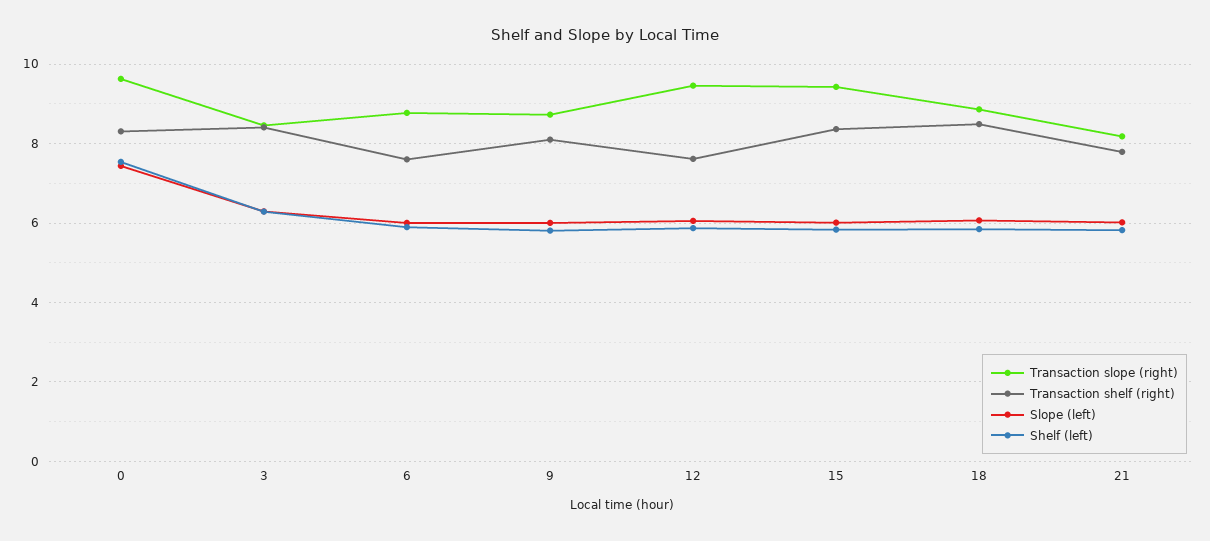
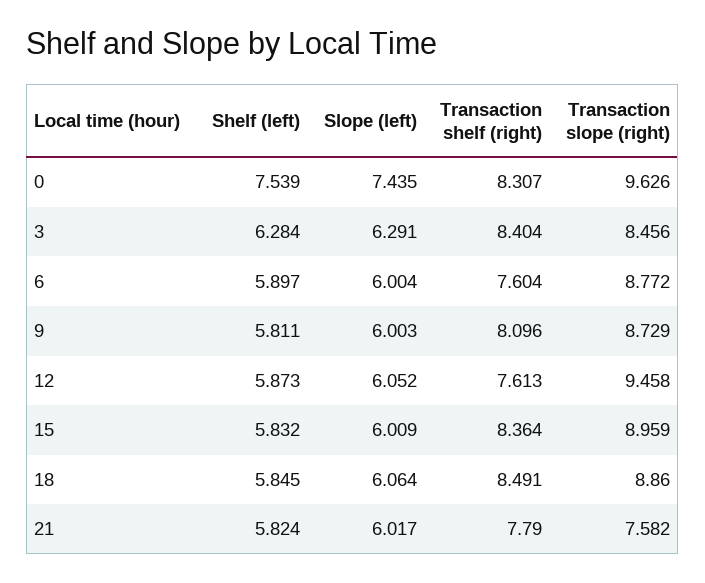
Transaction slope (right), 15: 9.4 -> 8.959
Transaction slope (right), 21: 8.2 -> 7.582

